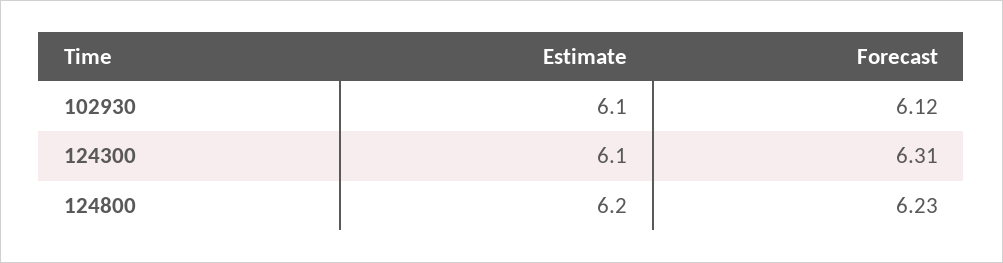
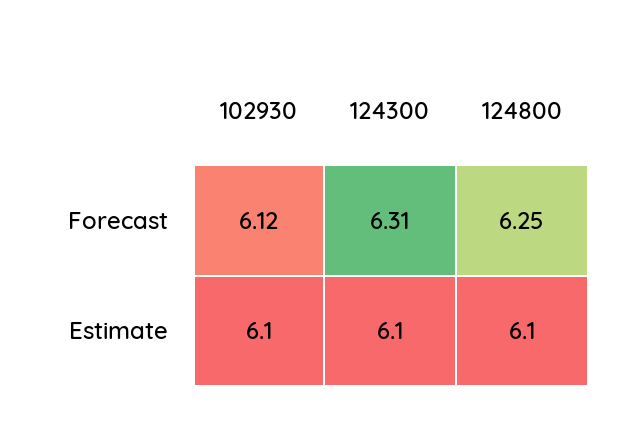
Estimate, 124800: 6.2 -> 6.1
Forecast, 124800: 6.23 -> 6.25

